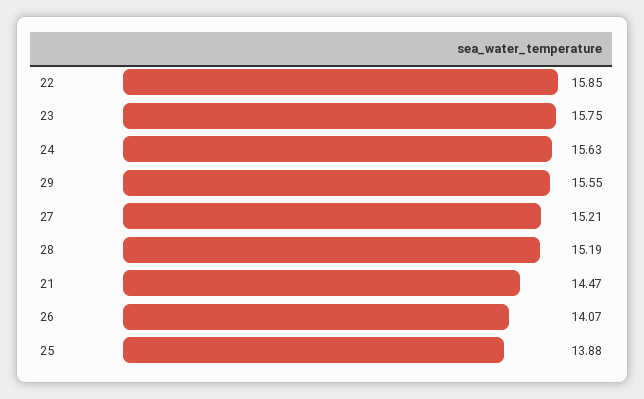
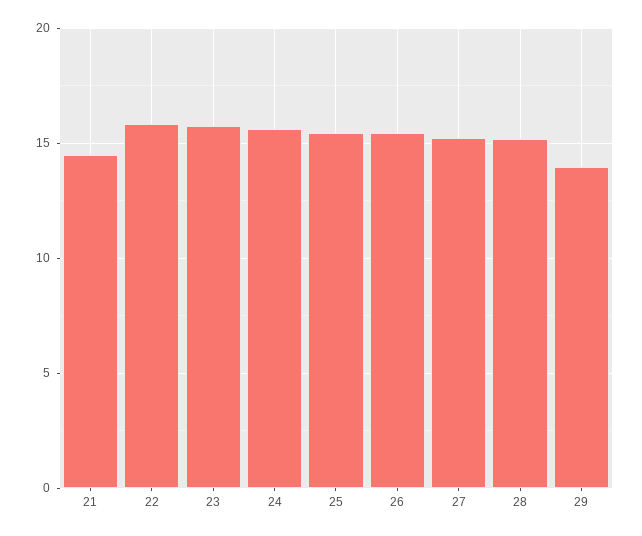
29: 15.55 -> 14
26: 14.07 -> 15.5
25: 13.88 -> 15.5

